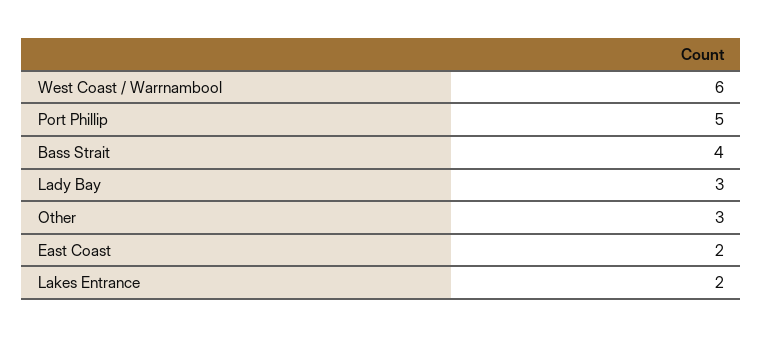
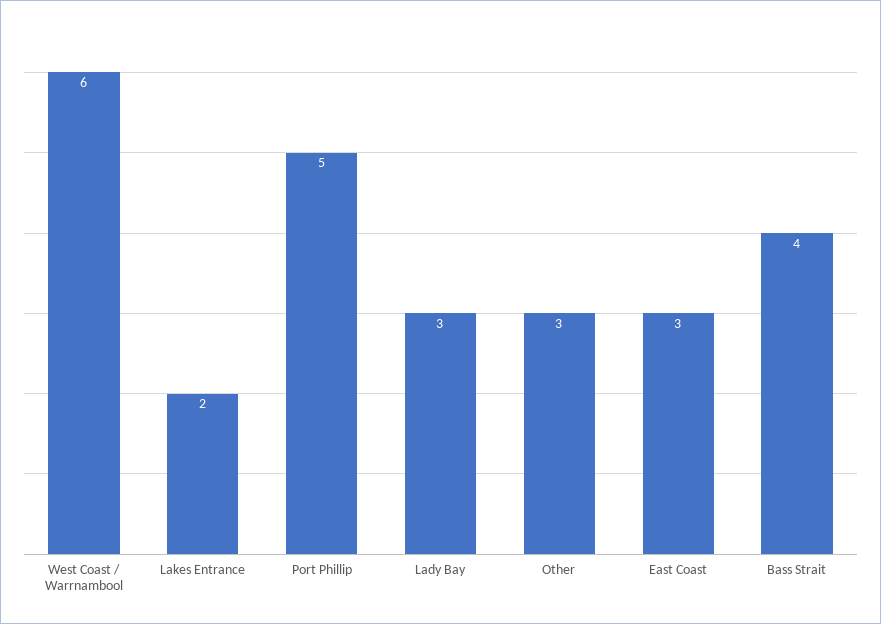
East Coast: 2 -> 3

